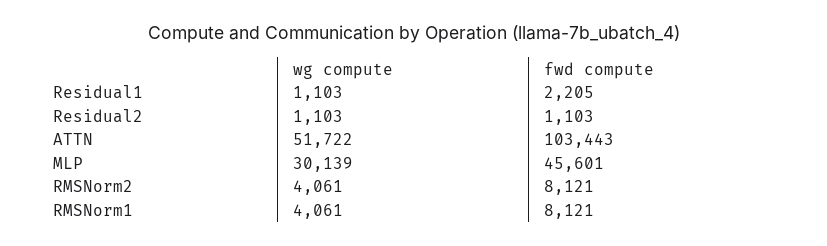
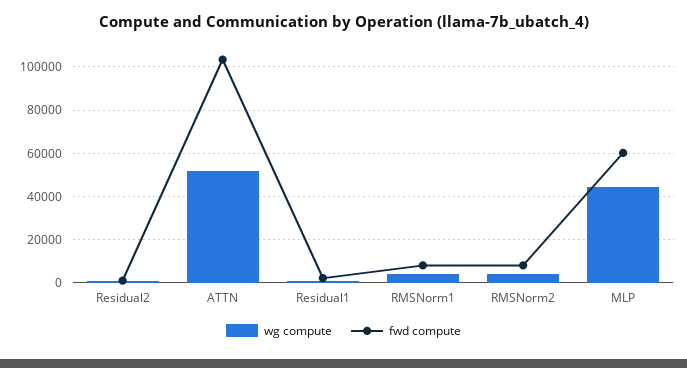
wg compute, MLP: 30139 -> 45000
fwd compute, MLP: 45601 -> 60000

